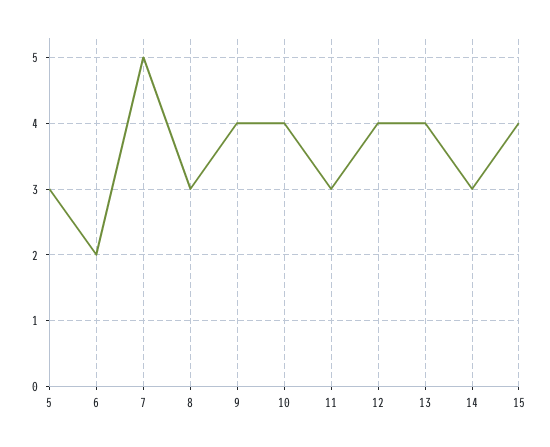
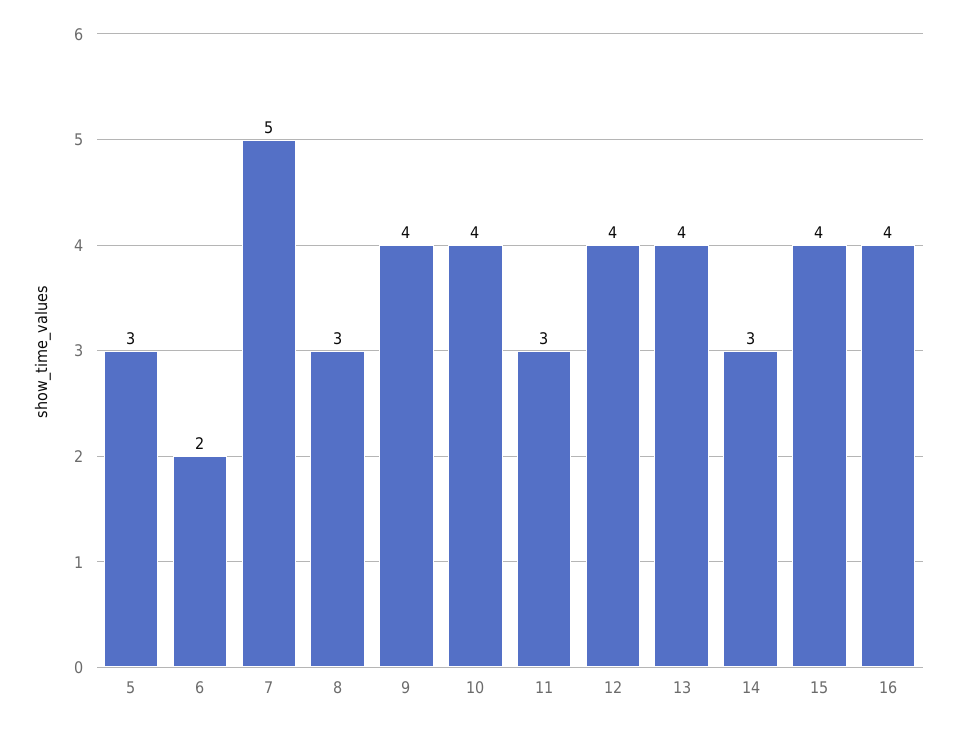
16: none -> 4

